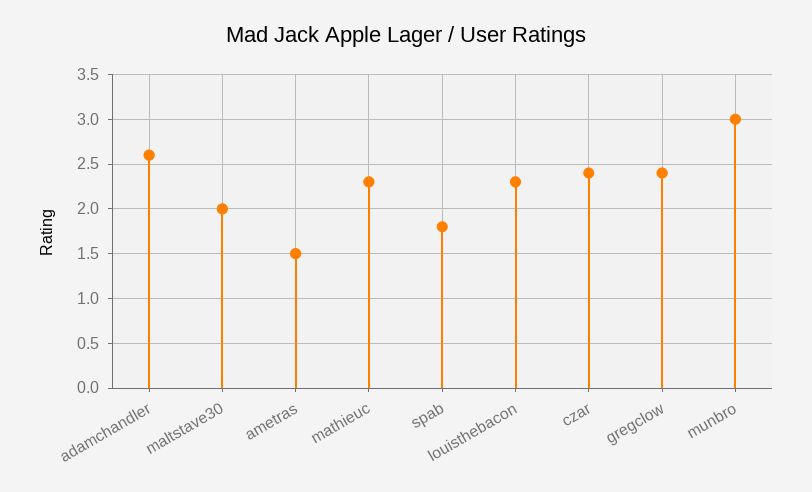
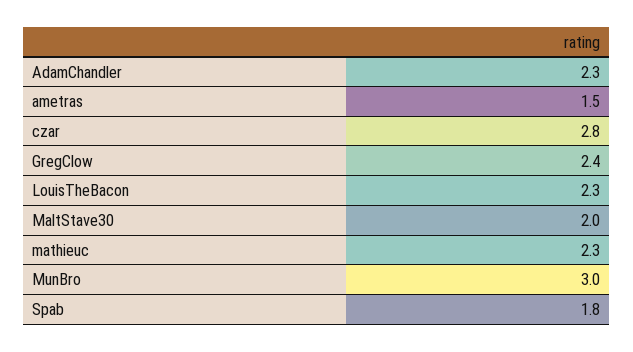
adamchandler: 2.6 -> 2.3
czar: 2.4 -> 2.8

